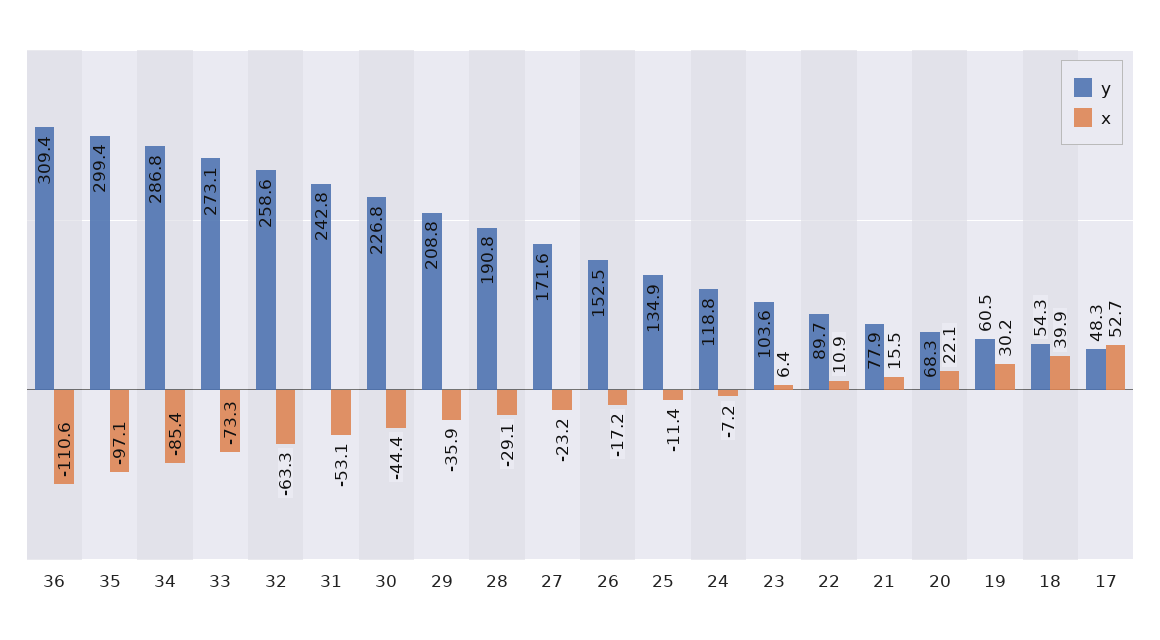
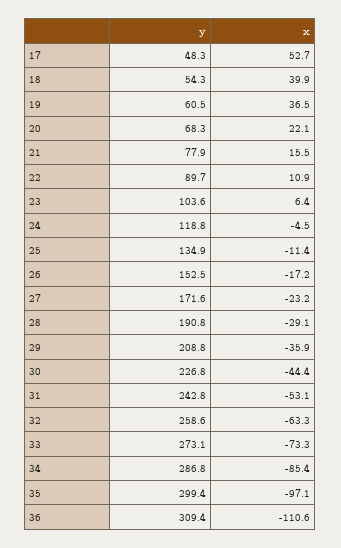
x, 24: -7.2 -> -4.5
x, 19: 30.2 -> 36.5

